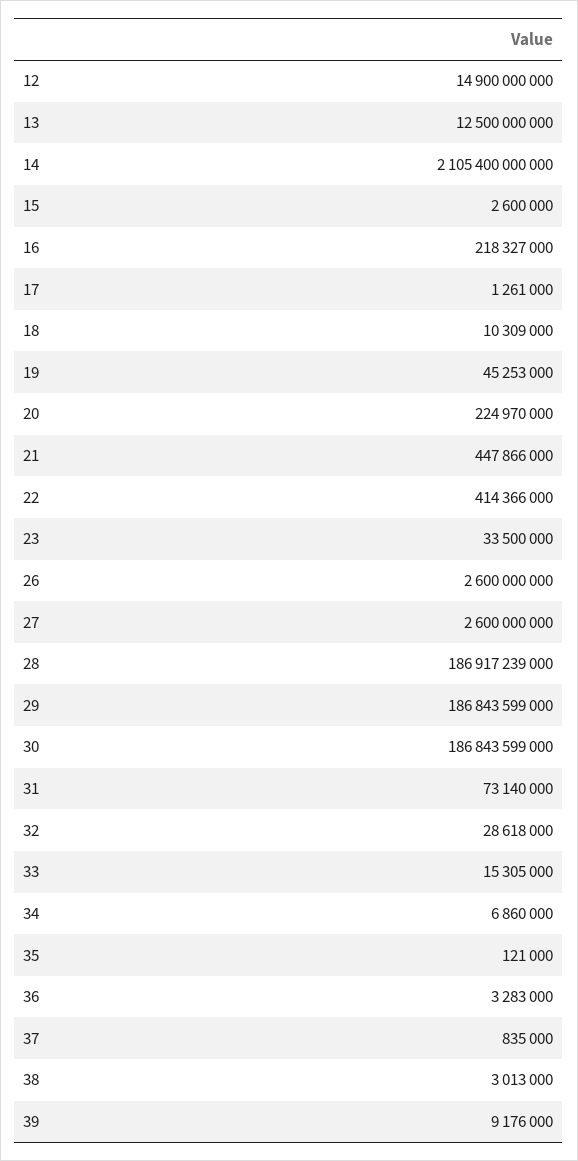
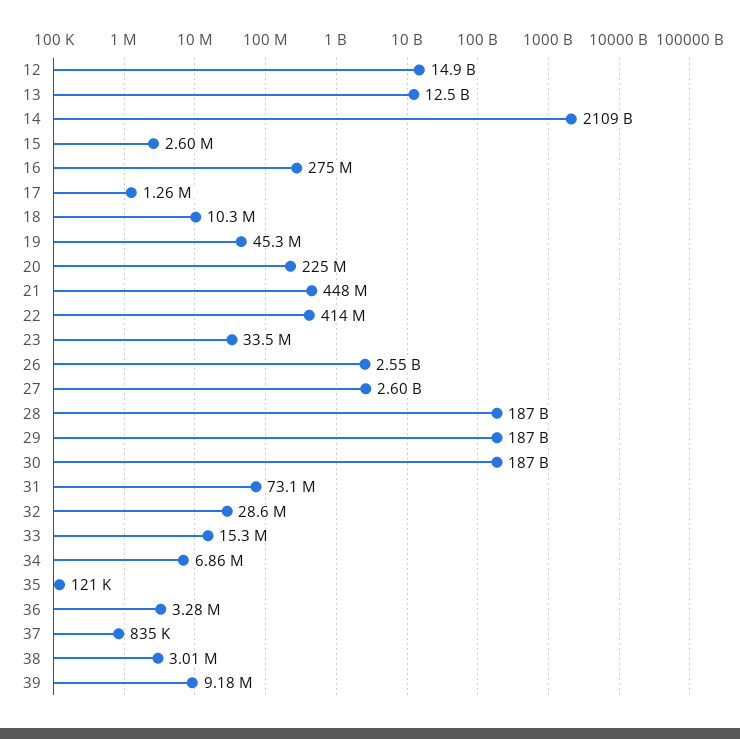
14: 2105400000000 -> 2109000000000
16: 218327000 -> 275000000
26: 2600000000 -> 2550000000

